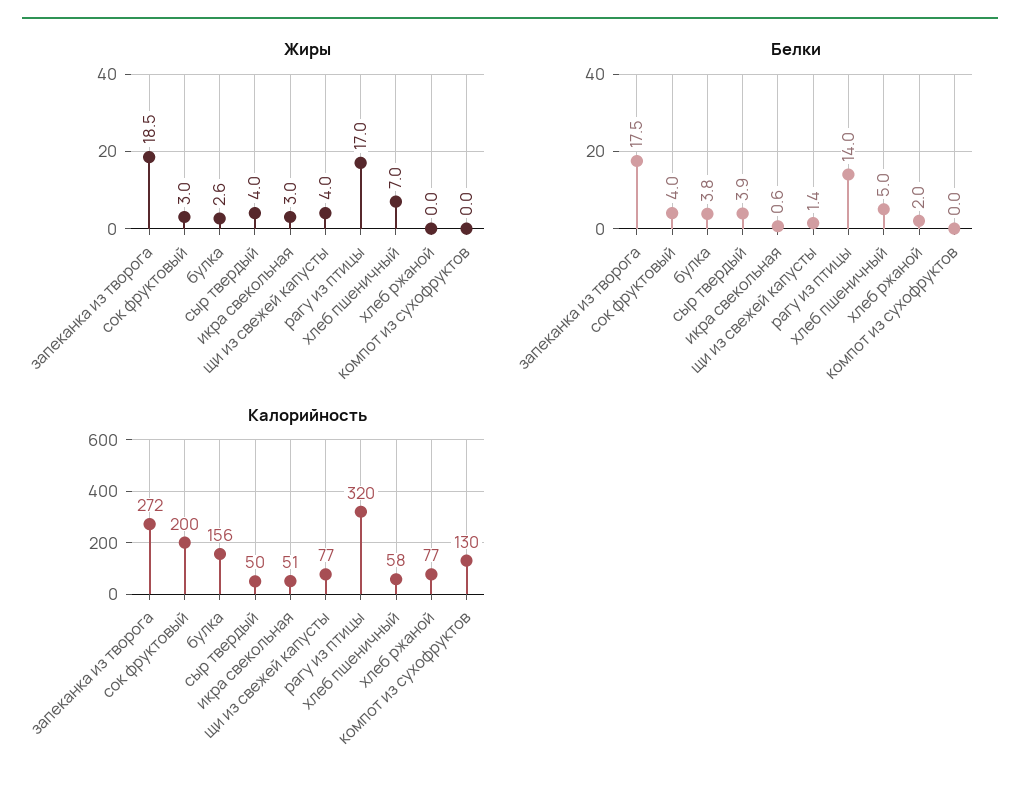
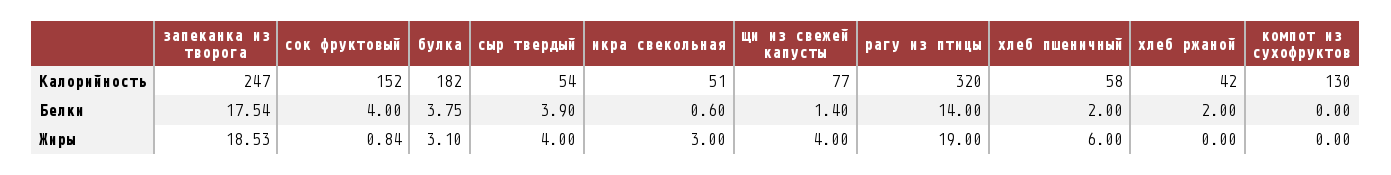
Жиры, сок фруктовый: 3 -> 0.84
Жиры, булка: 2.6 -> 3.1
Жиры, рагу из птицы: 17 -> 19
Жиры, хлеб пшеничный: 7 -> 6
Белки, хлеб пшеничный: 5 -> 2
Калорийность, запеканка из творога: 272 -> 247
Калорийность, сок фруктовый: 200 -> 152
Калорийность, булка: 156 -> 182
Калорийность, сыр твердый: 50 -> 54
Калорийность, хлеб ржаной: 77 -> 42

